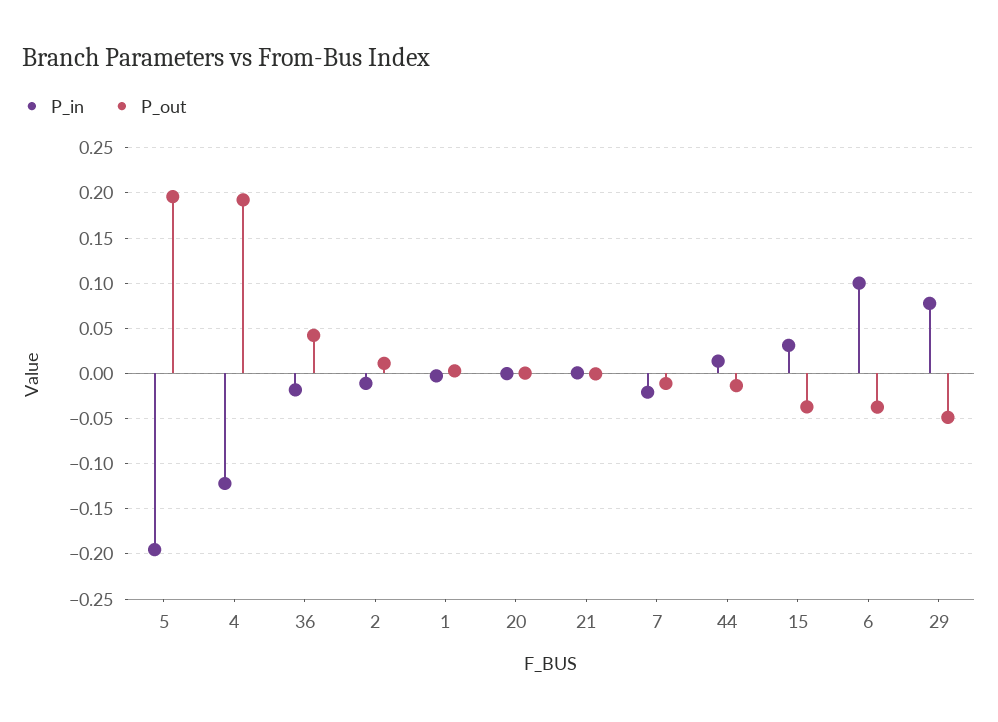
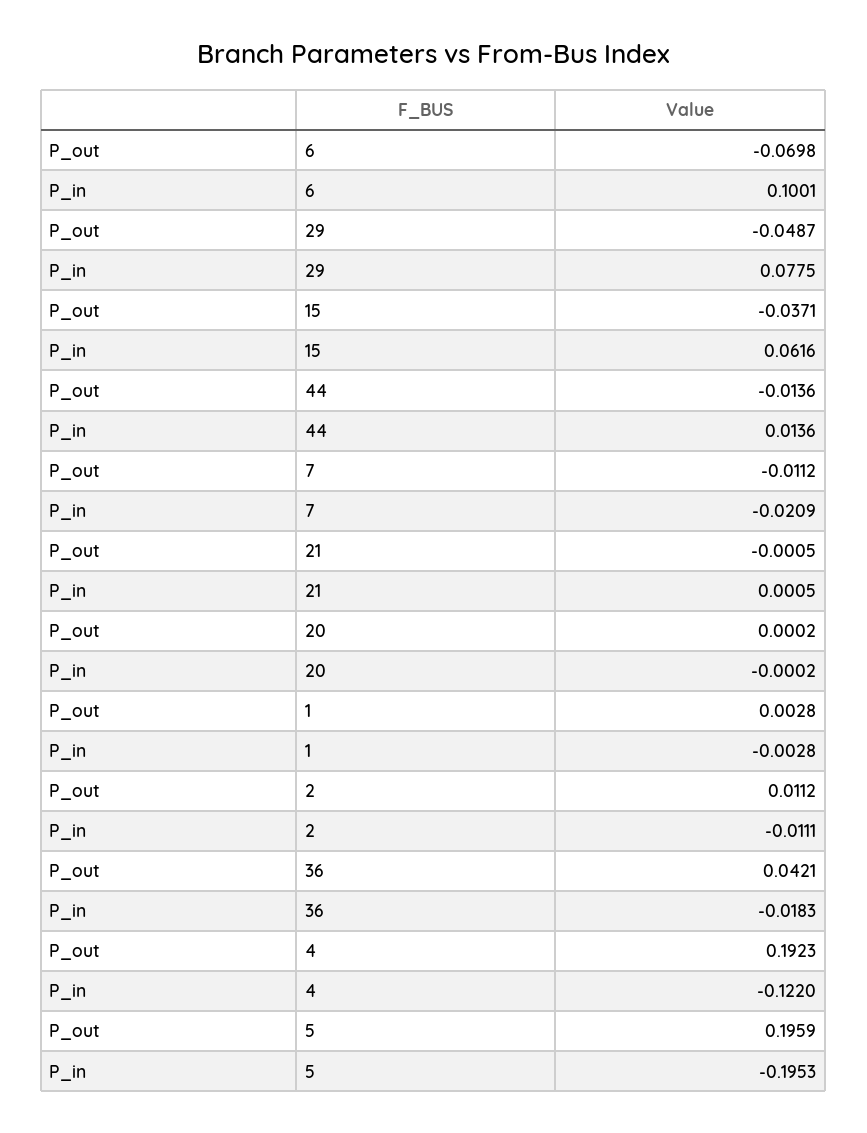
P_in, 15: 0.03 -> 0.0616
P_out, 6: -0.04 -> -0.0698

